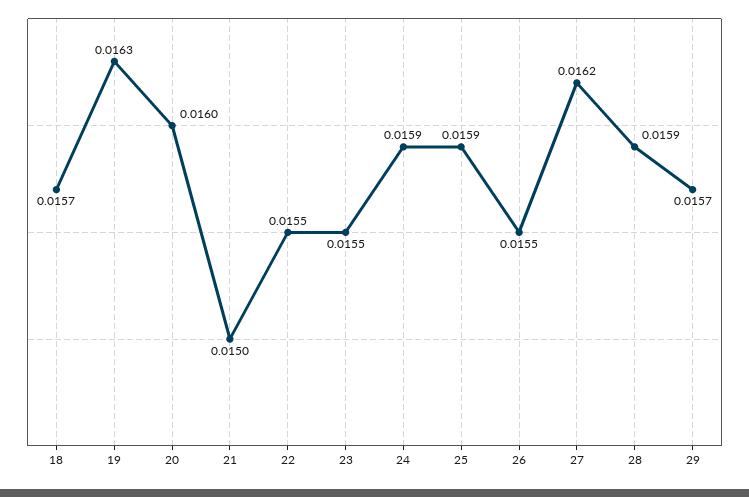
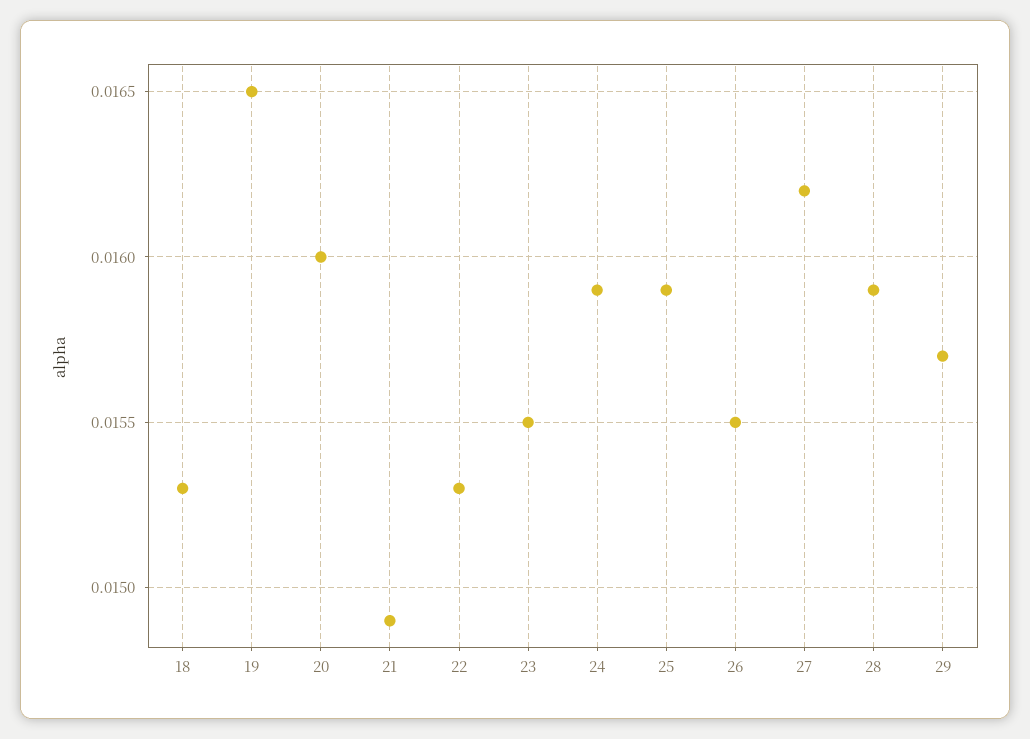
18: 0.0157 -> 0.0153
19: 0.0163 -> 0.0165
21: 0.015 -> 0.0149
22: 0.0155 -> 0.0153

